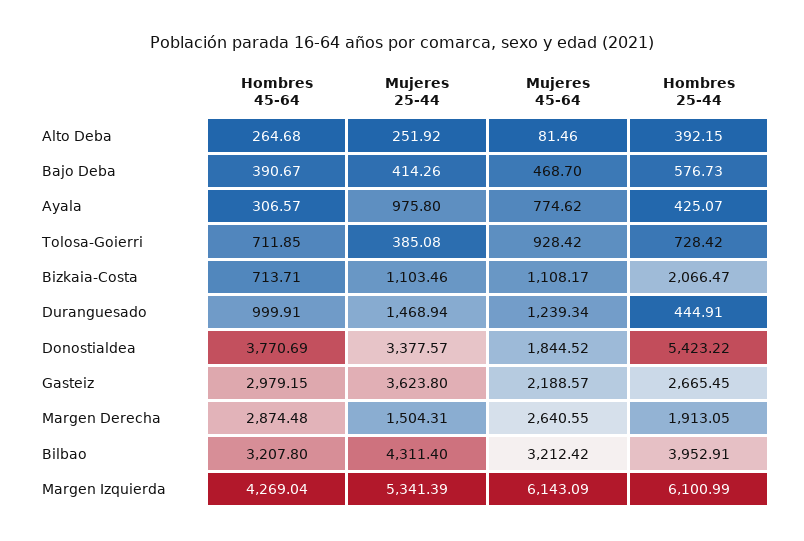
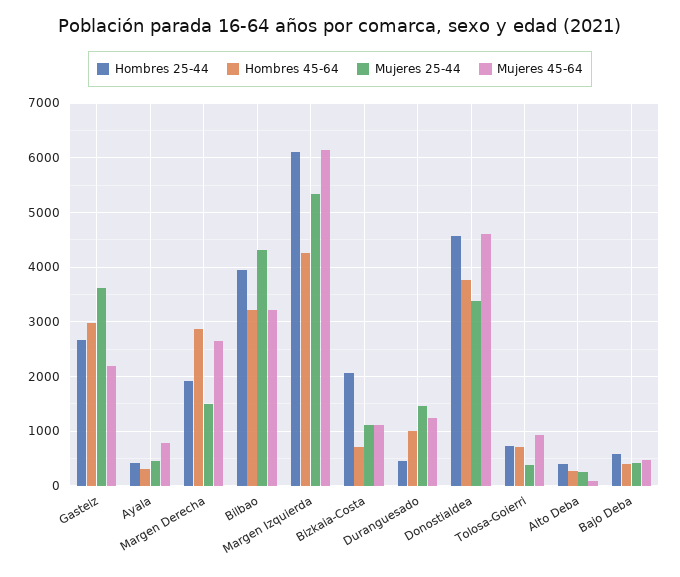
Mujeres 25-44, Ayala: 975.8 -> 400
Mujeres 45-64, Donostialdea: 1844.52 -> 4600
Hombres 25-44, Donostialdea: 5423.22 -> 4600

